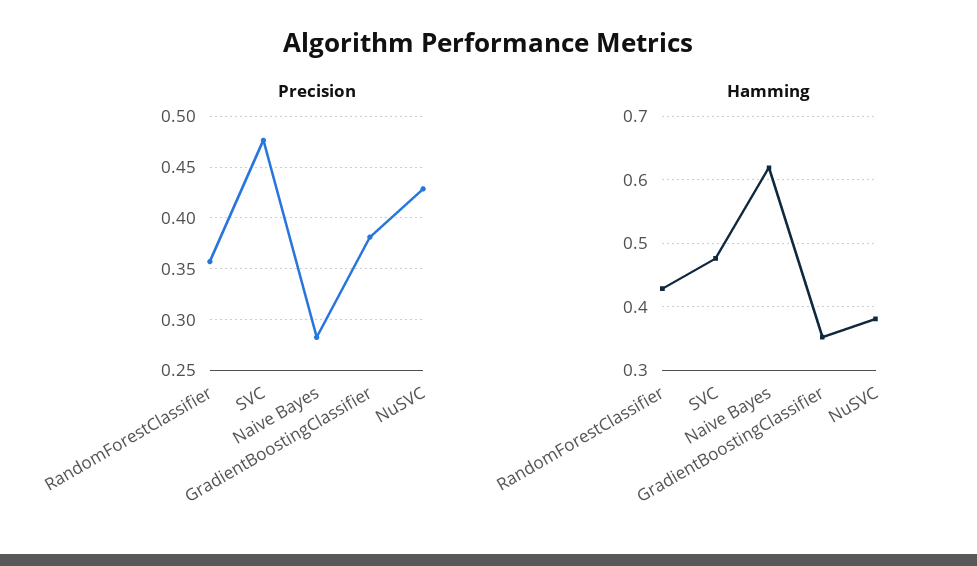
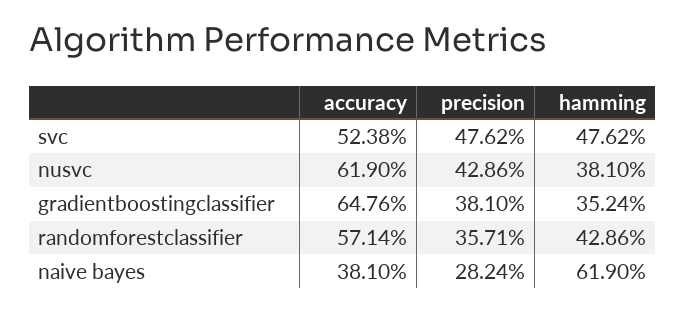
accuracy, SVC: none -> 0.5238
accuracy, NuSVC: none -> 0.619
accuracy, GradientBoostingClassifier: none -> 0.6476
accuracy, RandomForestClassifier: none -> 0.5714
accuracy, Naive Bayes: none -> 0.381

